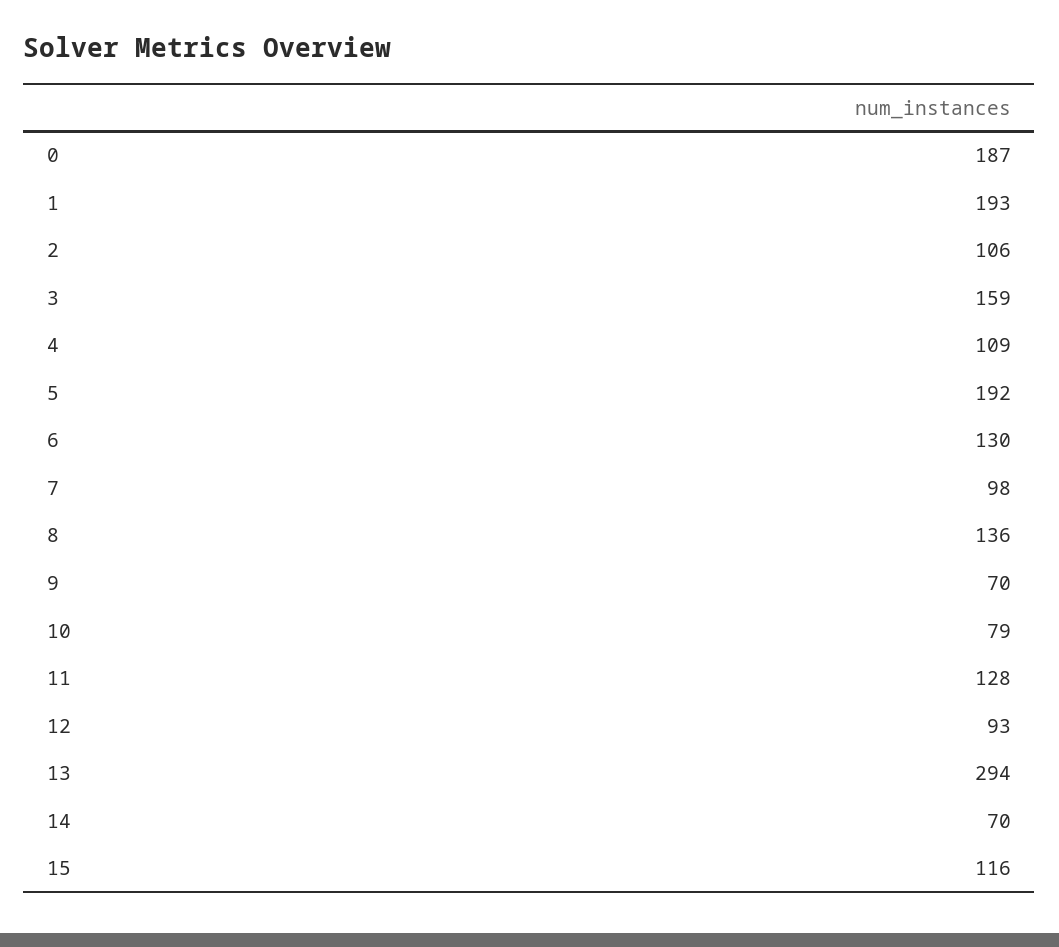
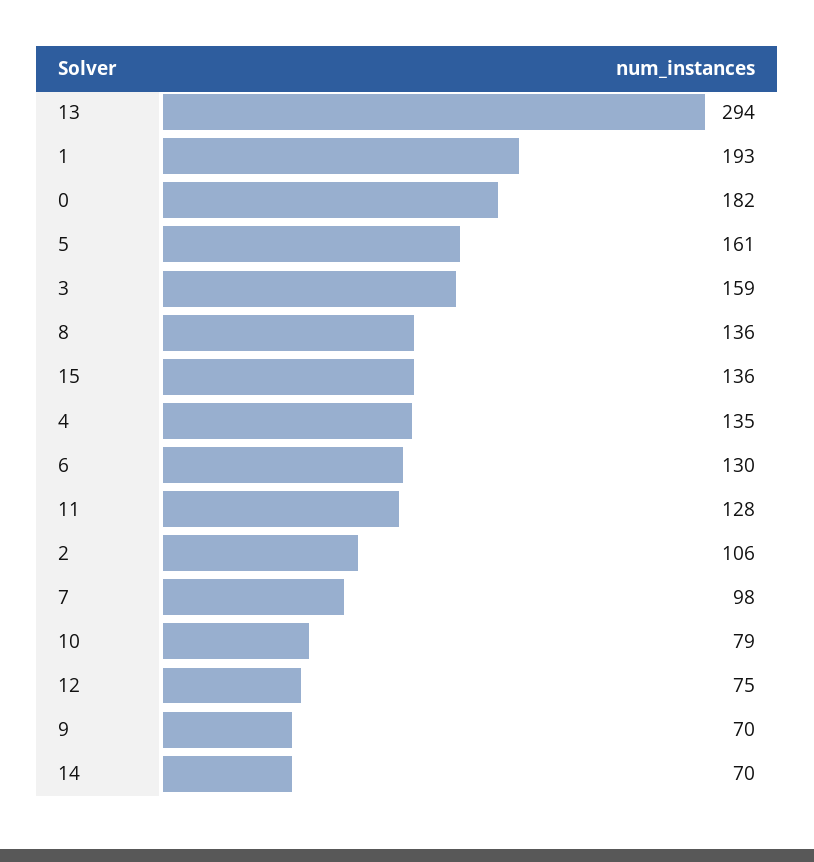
0: 187 -> 182
4: 109 -> 135
5: 192 -> 161
12: 93 -> 75
15: 116 -> 136

